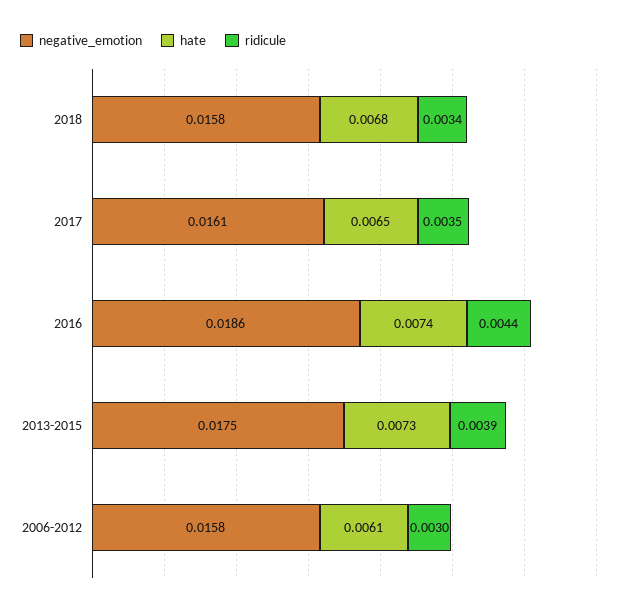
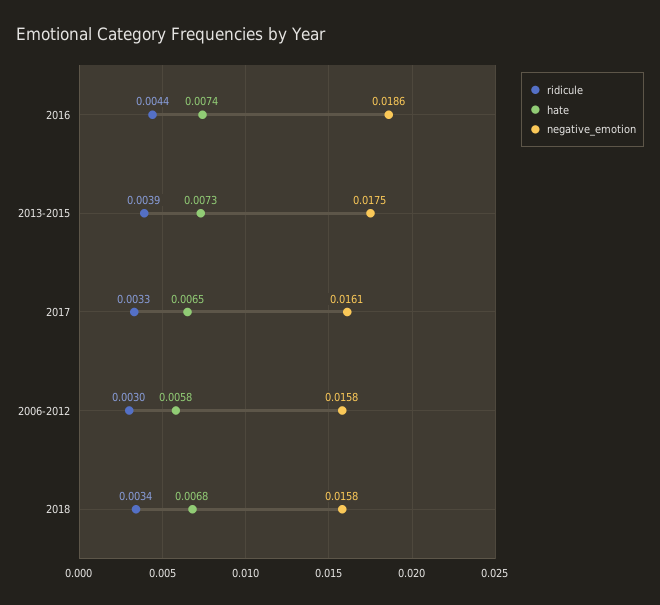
ridicule, 2017: 0.0035 -> 0.0033
hate, 2006-2012: 0.0061 -> 0.0058

